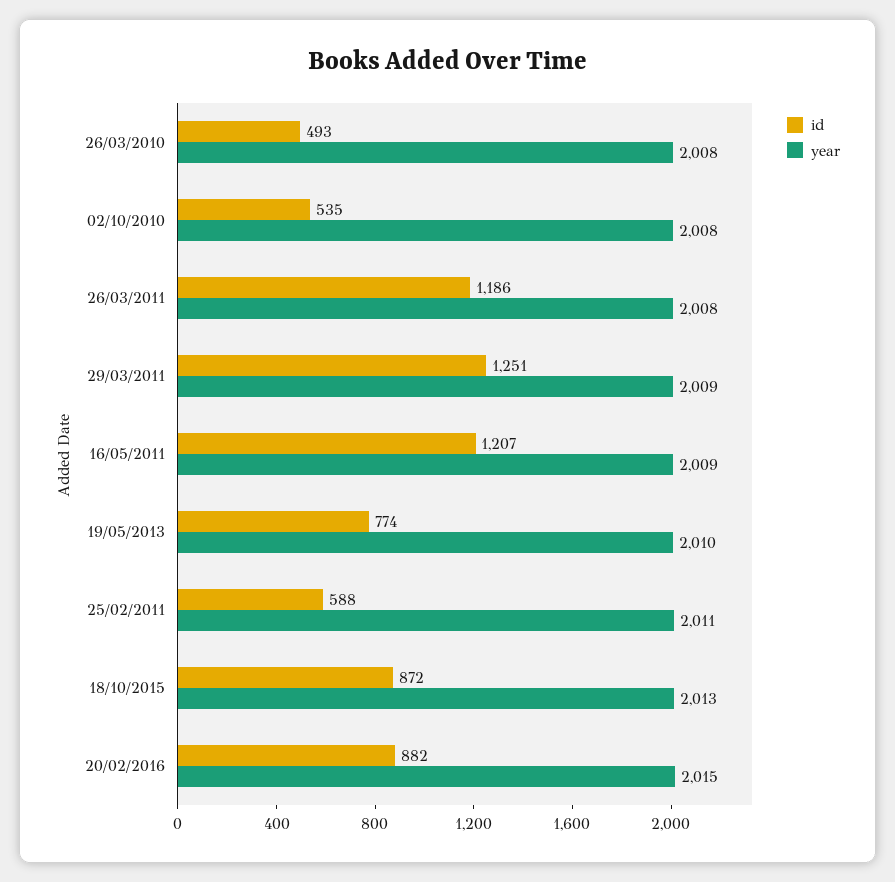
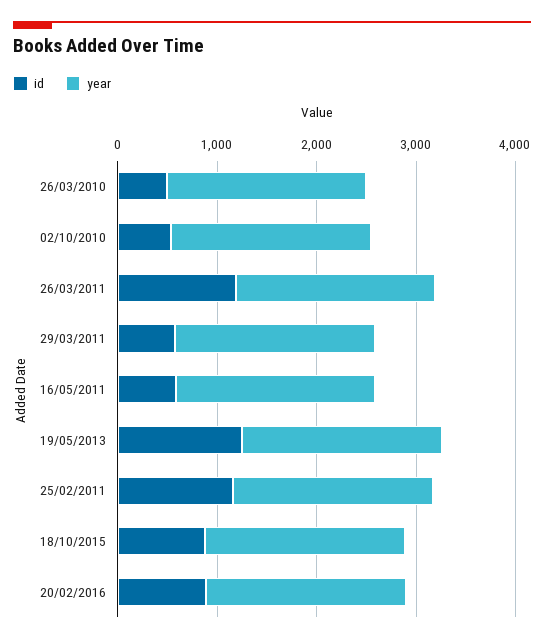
id, 29/03/2011: 1251 -> 600
id, 16/05/2011: 1207 -> 600
id, 19/05/2013: 774 -> 1200
id, 25/02/2011: 588 -> 1200

